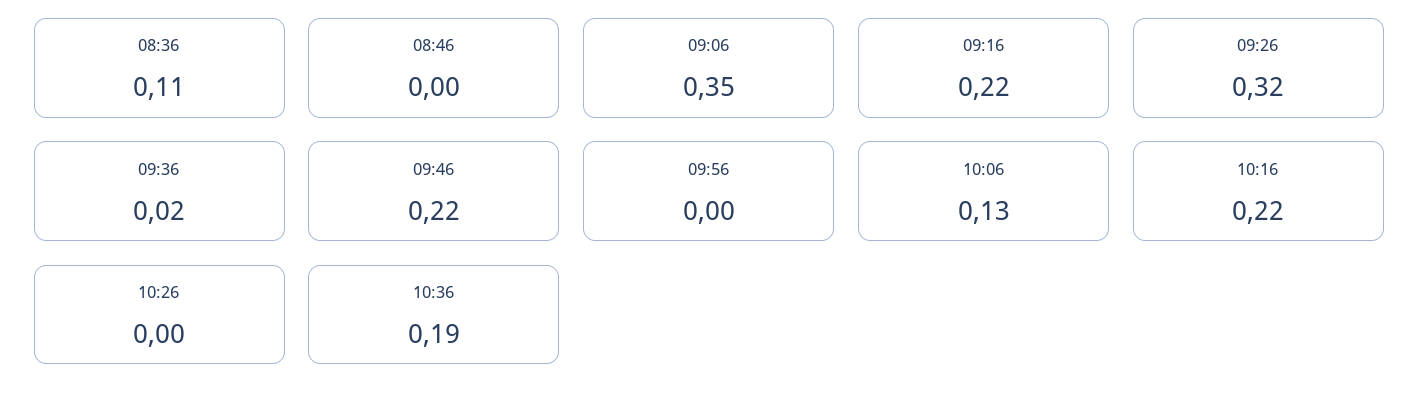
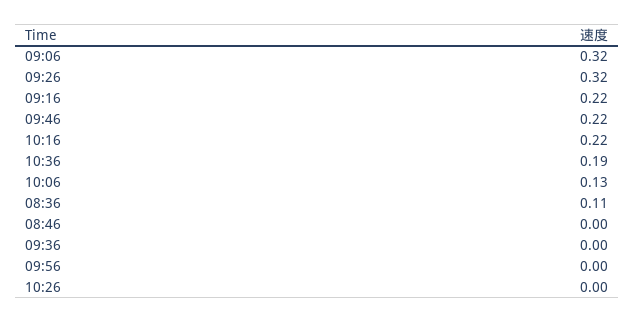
09:06: 0.35 -> 0.32
09:36: 0.02 -> 0

